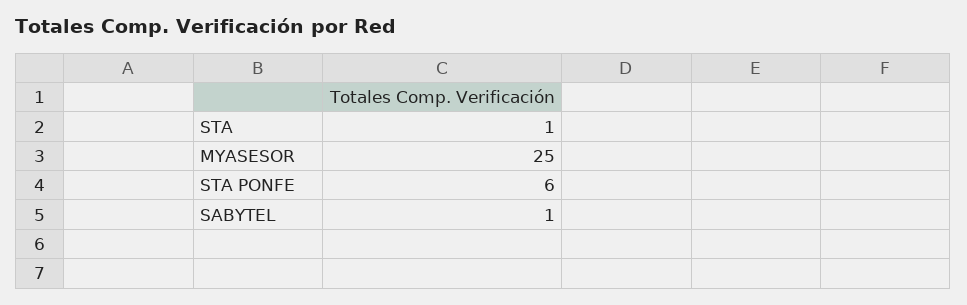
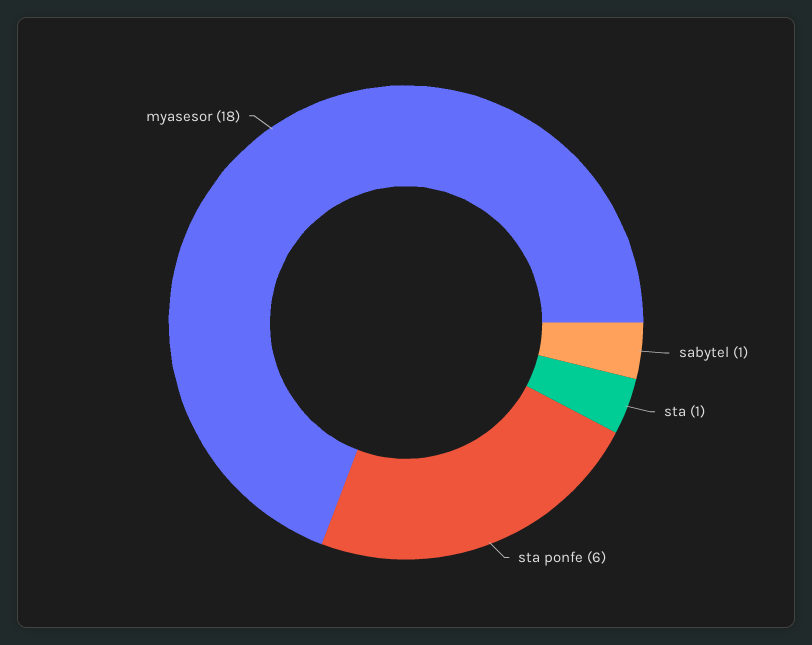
MYASESOR: 25 -> 18

